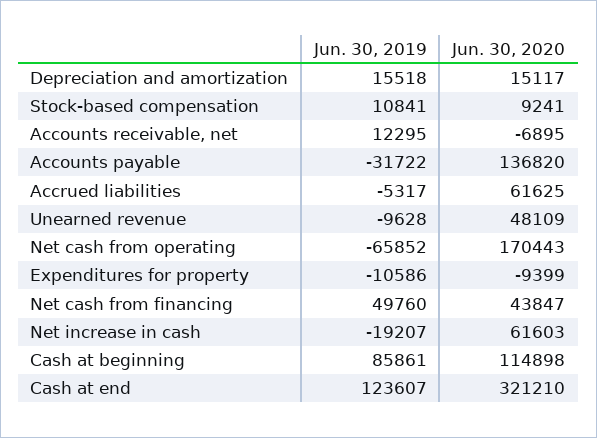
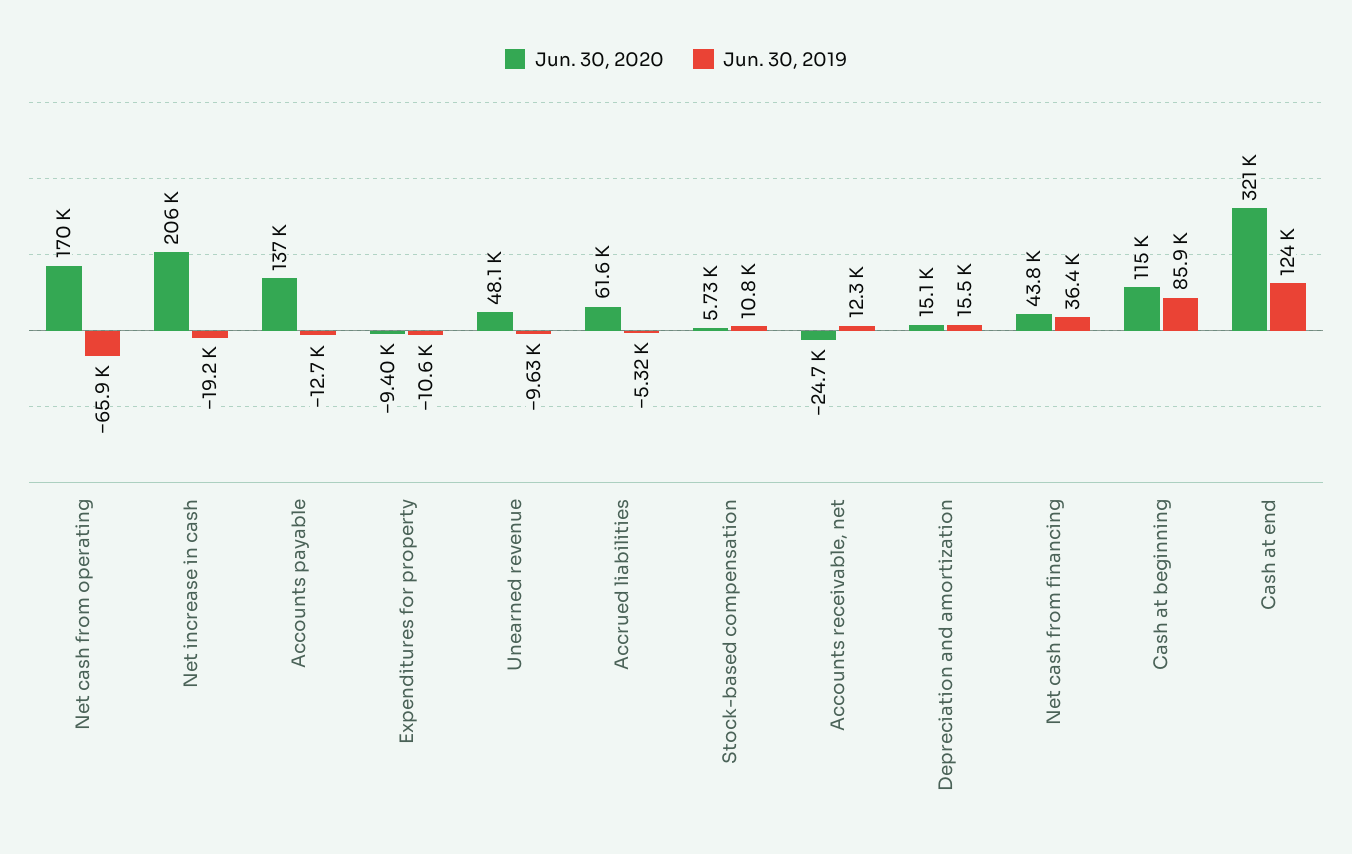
Jun. 30, 2020, Stock-based compensation: 9241 -> 5730
Jun. 30, 2020, Accounts receivable, net: -6895 -> -24700
Jun. 30, 2019, Accounts payable: -31722 -> -12700
Jun. 30, 2019, Net cash from financing: 49760 -> 36400
Jun. 30, 2020, Net increase in cash: 61603 -> 206000

